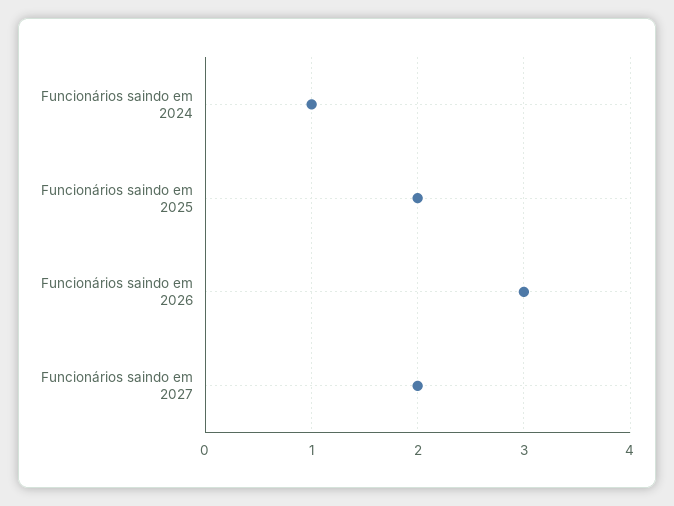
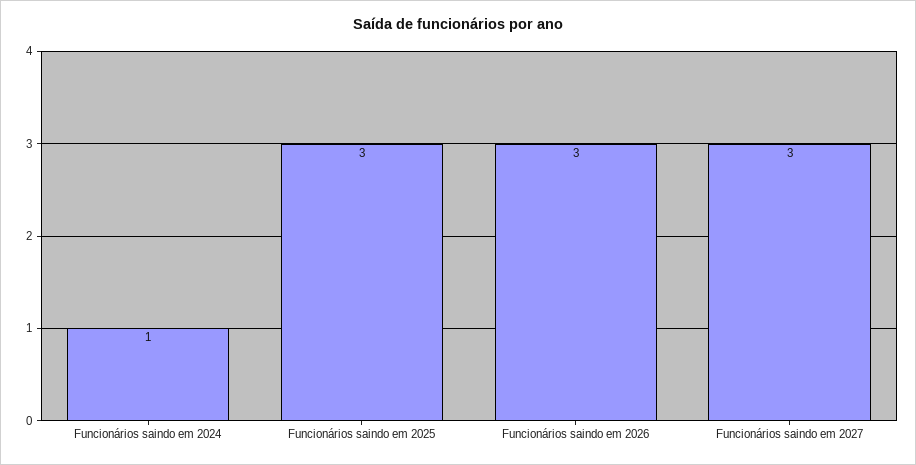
Funcionários saindo em 2025: 2 -> 3
Funcionários saindo em 2027: 2 -> 3

